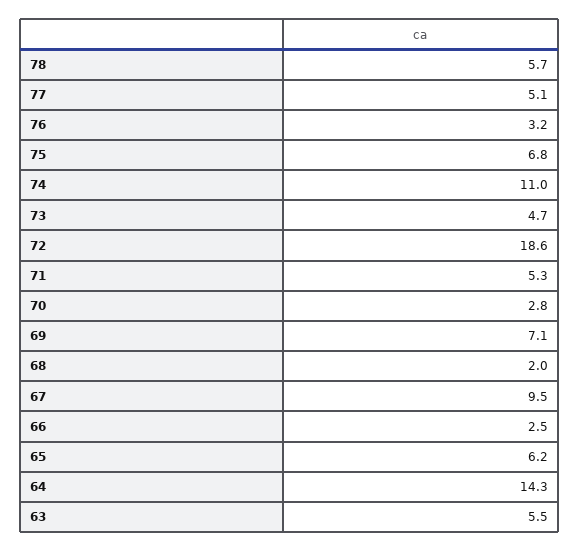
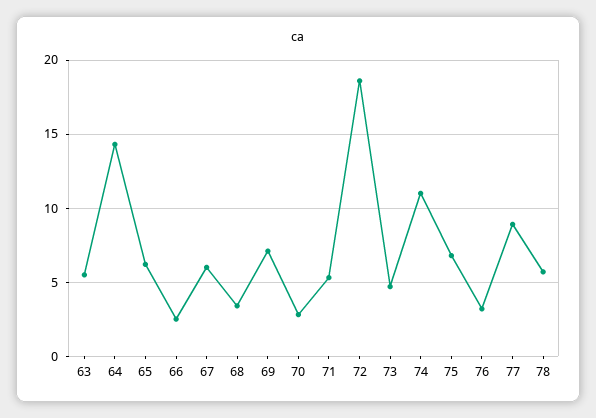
77: 5.1 -> 9
68: 2 -> 3.5
67: 9.5 -> 6

